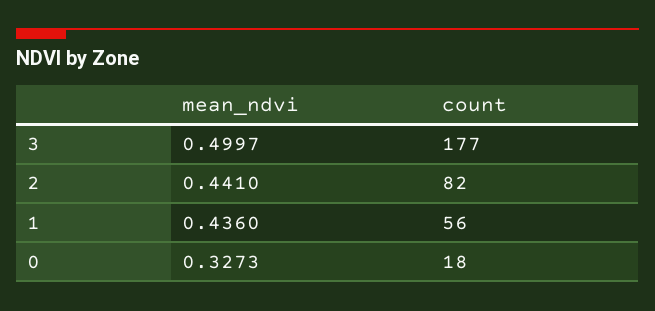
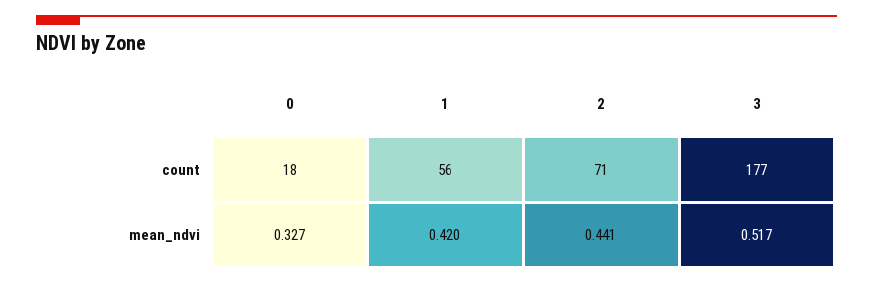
mean_ndvi, 3: 0.4997 -> 0.517
count, 2: 82 -> 71
mean_ndvi, 1: 0.436 -> 0.42

